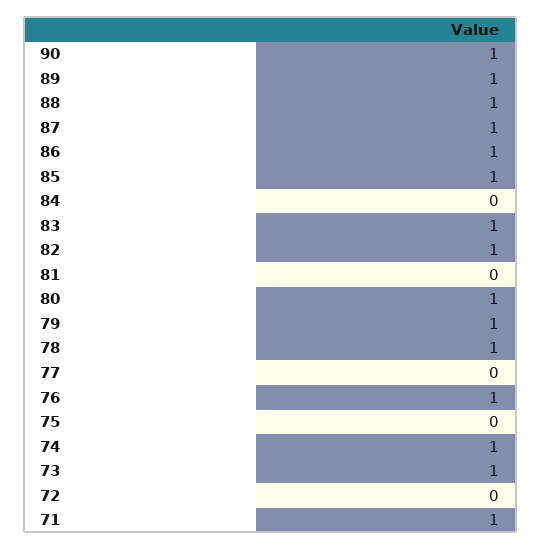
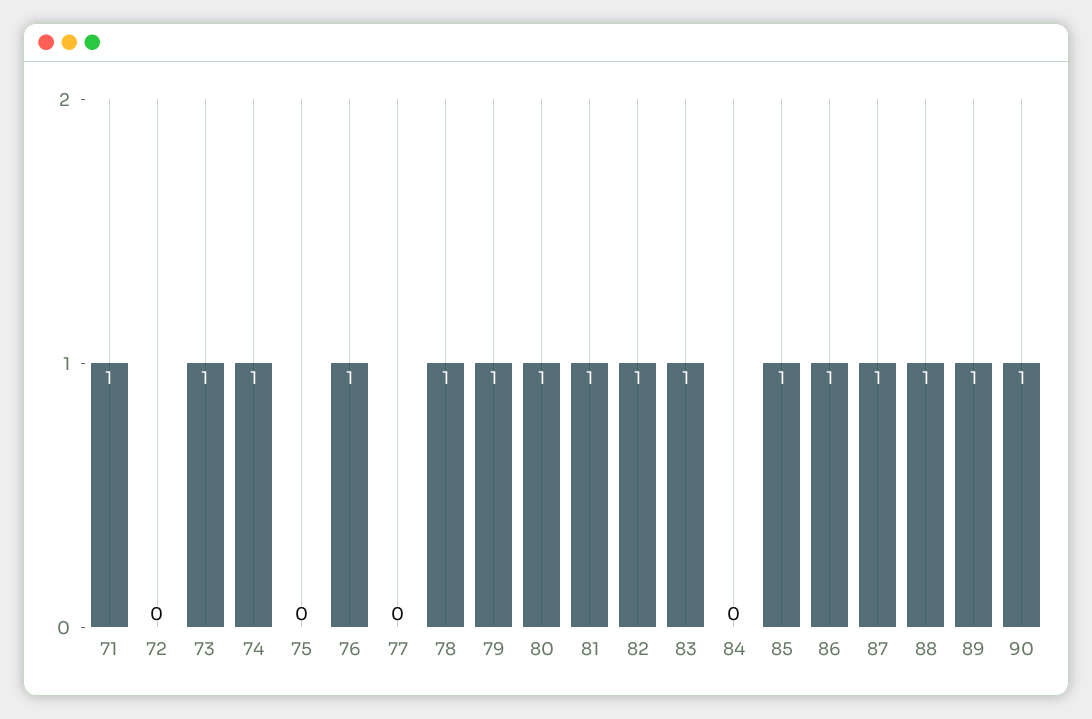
81: 0 -> 1

